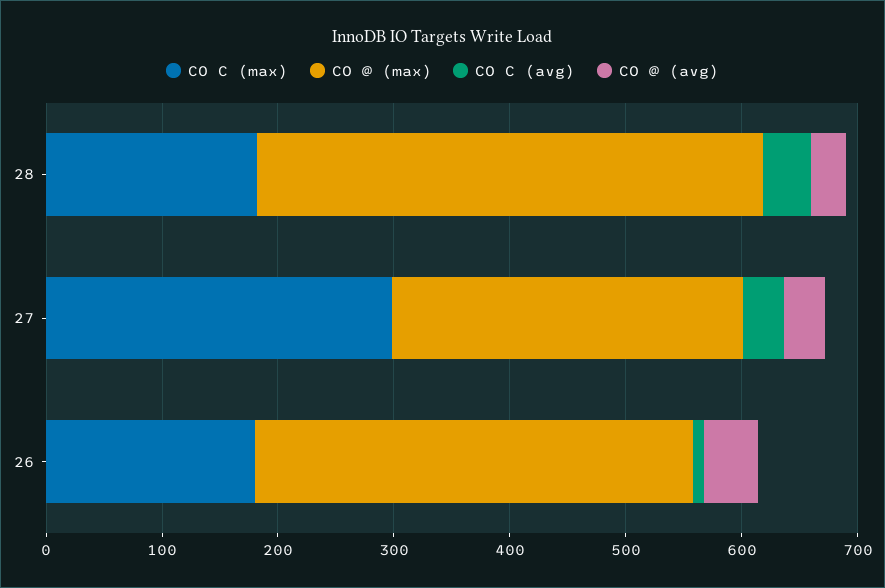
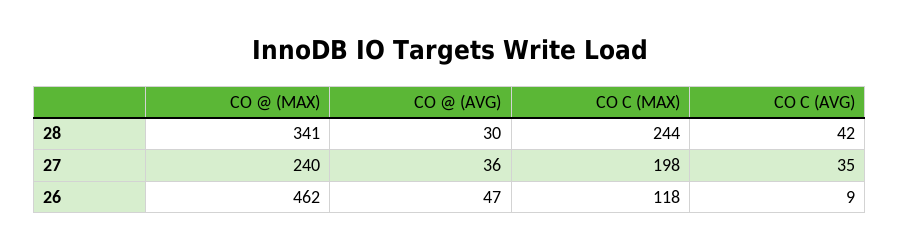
CO C (max), 28: 180 -> 244
CO @ (max), 28: 440 -> 341
CO C (max), 27: 300 -> 198
CO @ (max), 27: 300 -> 240
CO C (max), 26: 180 -> 118
CO @ (max), 26: 380 -> 462

